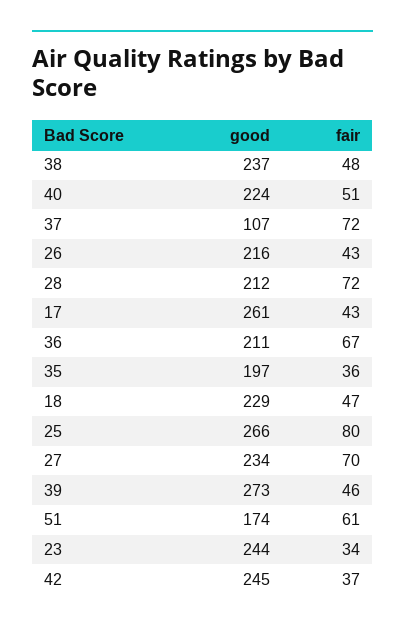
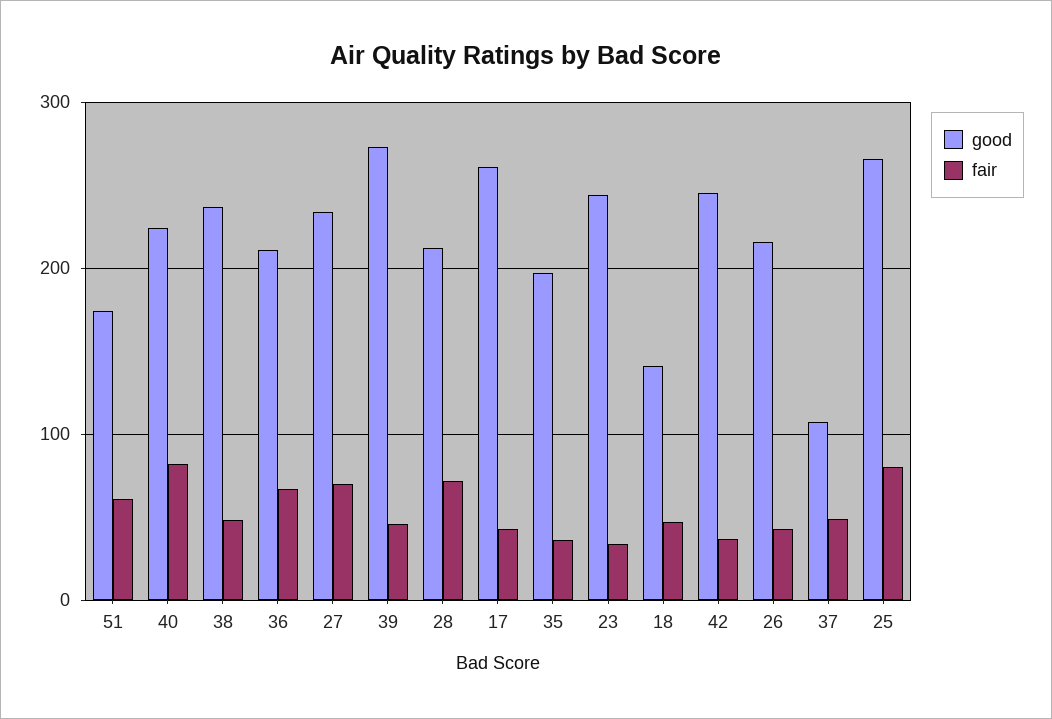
fair, 40: 51 -> 80
fair, 37: 72 -> 50
good, 18: 229 -> 140

